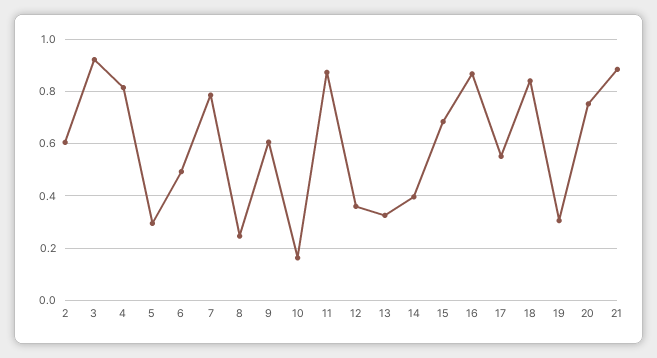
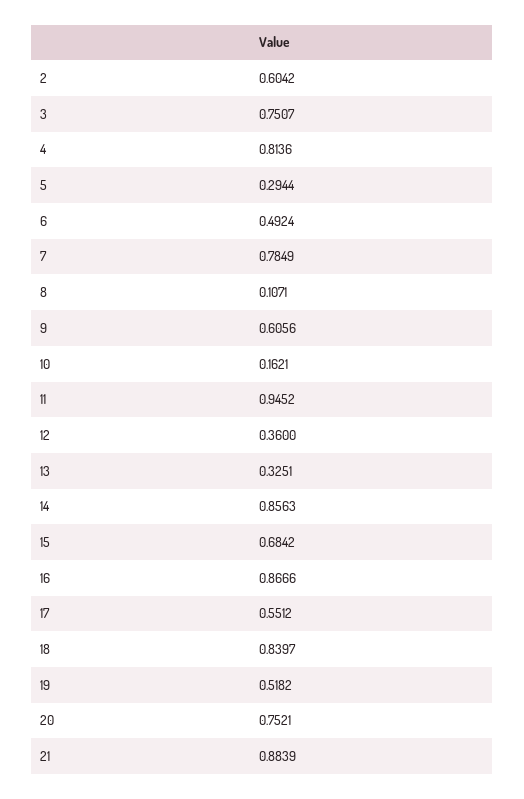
3: 0.925 -> 0.7507
8: 0.25 -> 0.1071
11: 0.875 -> 0.9452
14: 0.4 -> 0.8563
19: 0.3 -> 0.5182

